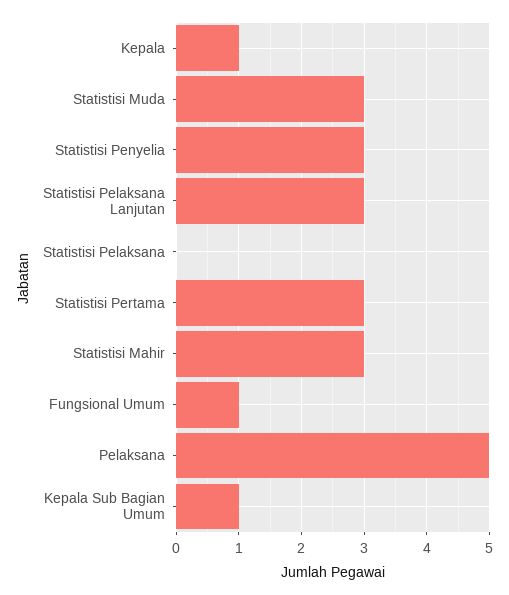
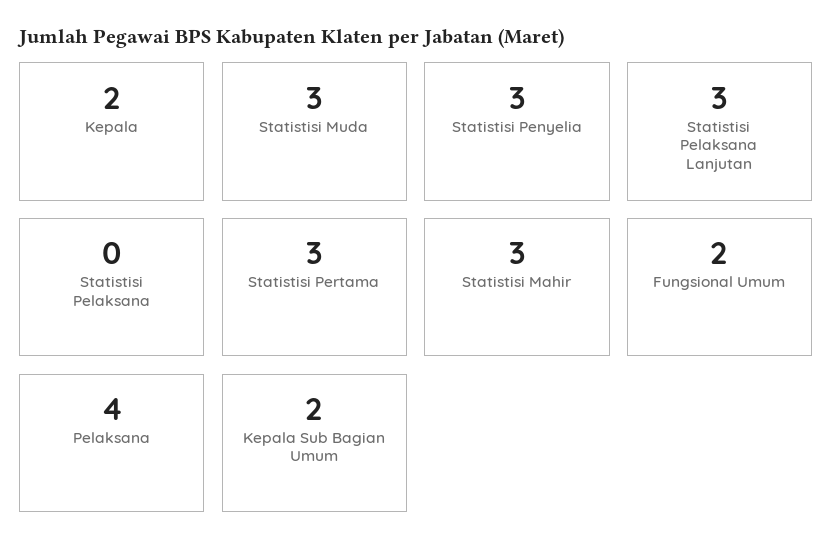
Kepala: 1 -> 2
Fungsional Umum: 1 -> 2
Pelaksana: 5 -> 4
Kepala Sub Bagian Umum: 1 -> 2

